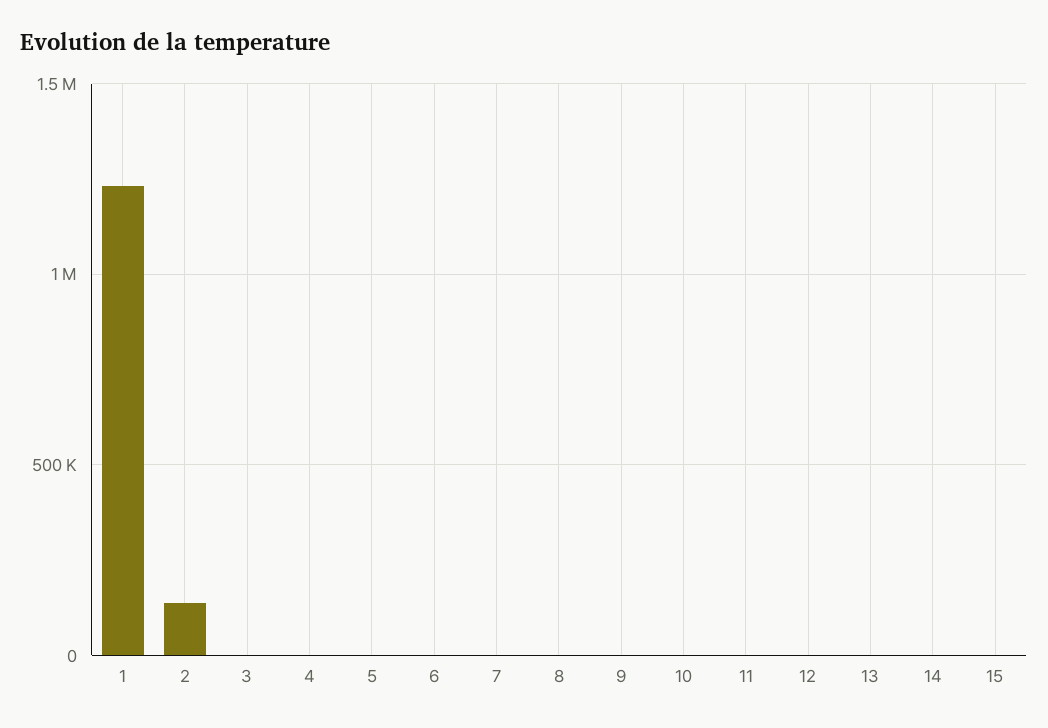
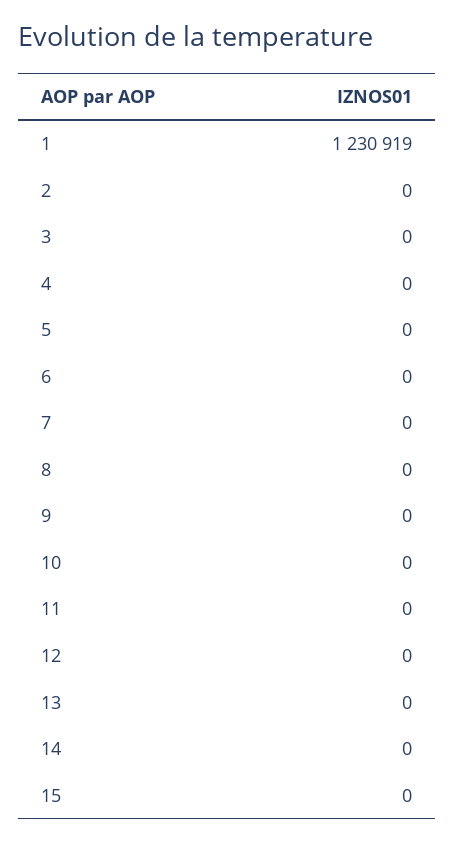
2: 150000 -> 0

